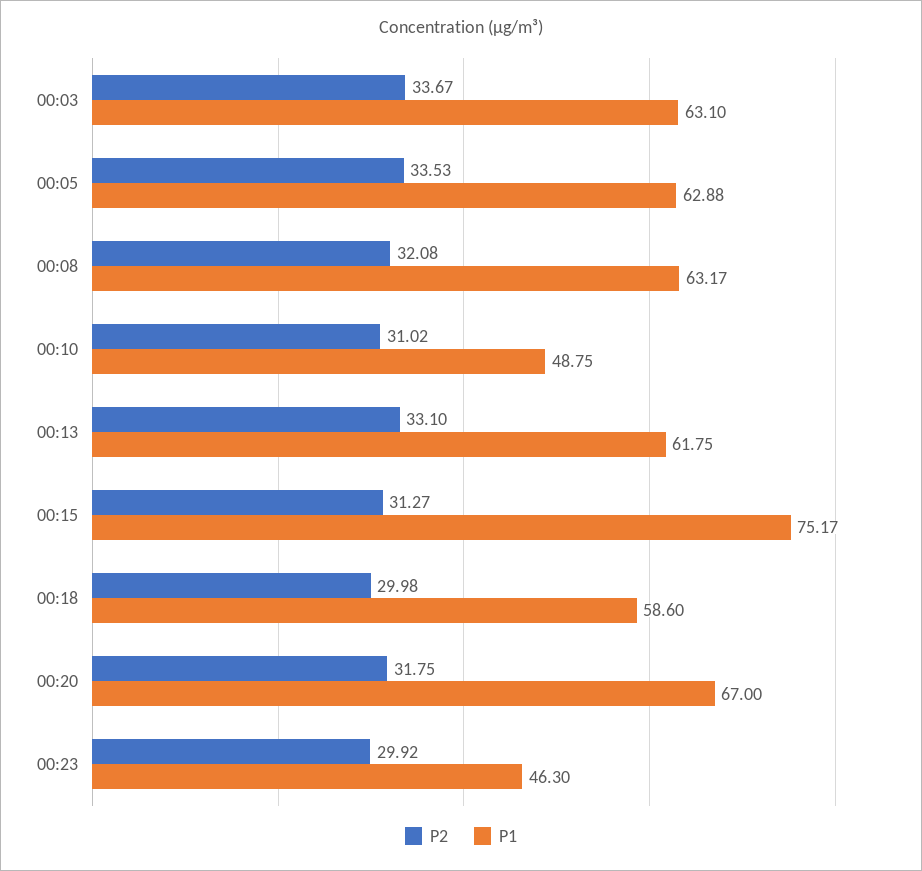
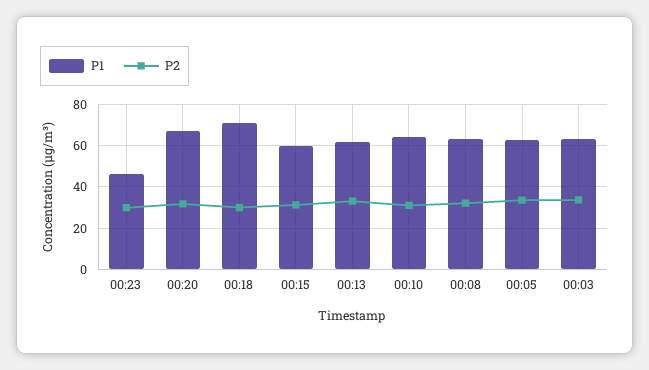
P1, 00:10: 48.75 -> 65
P1, 00:15: 75.17 -> 60
P1, 00:18: 58.6 -> 70

